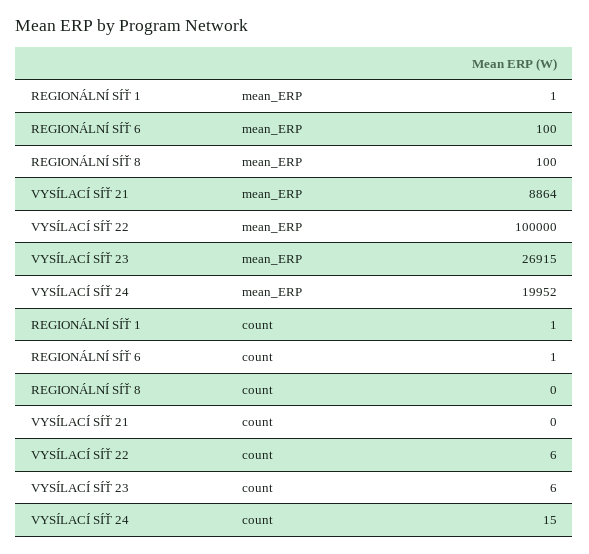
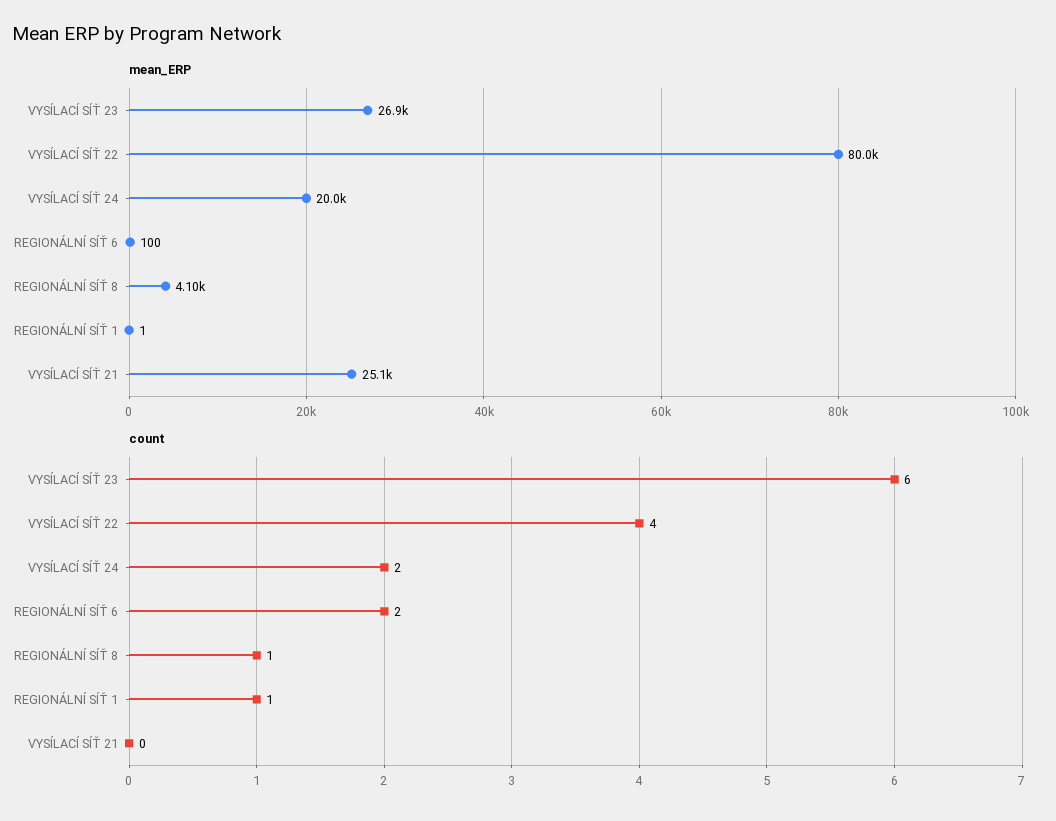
mean_ERP, REGIONÁLNÍ SÍŤ 8: 100 -> 4100
mean_ERP, VYSÍLACÍ SÍŤ 21: 8864 -> 25100
mean_ERP, VYSÍLACÍ SÍŤ 22: 100000 -> 80000
count, REGIONÁLNÍ SÍŤ 6: 1 -> 2
count, REGIONÁLNÍ SÍŤ 8: 0 -> 1
count, VYSÍLACÍ SÍŤ 22: 6 -> 4
count, VYSÍLACÍ SÍŤ 24: 15 -> 2

